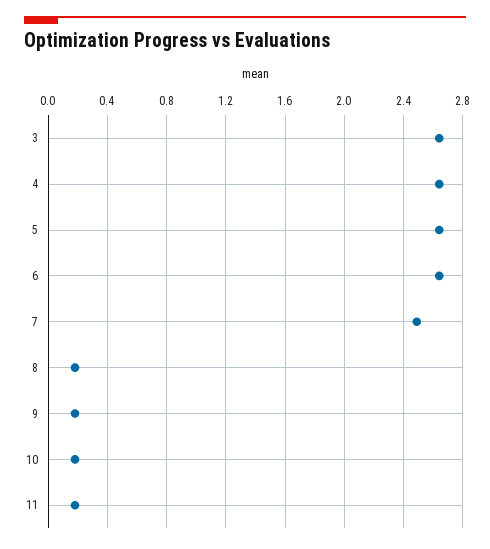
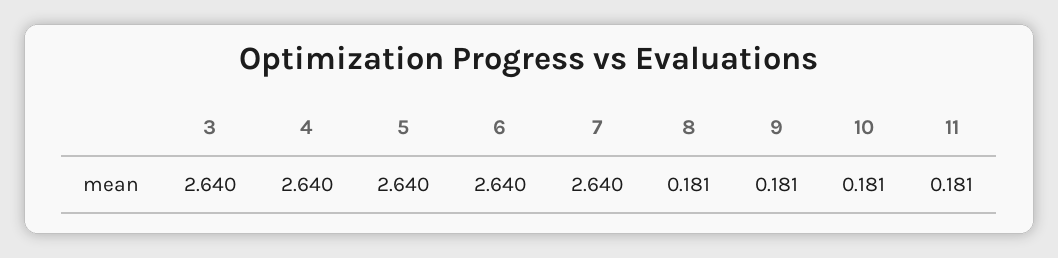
7: 2.5 -> 2.64

